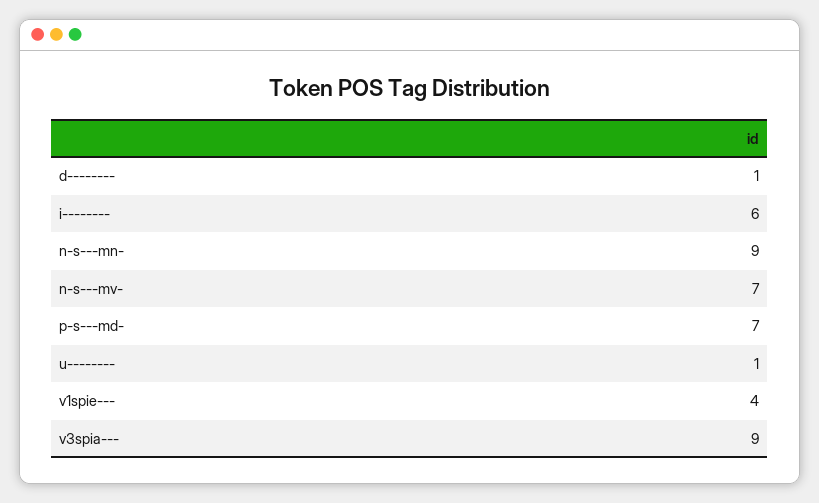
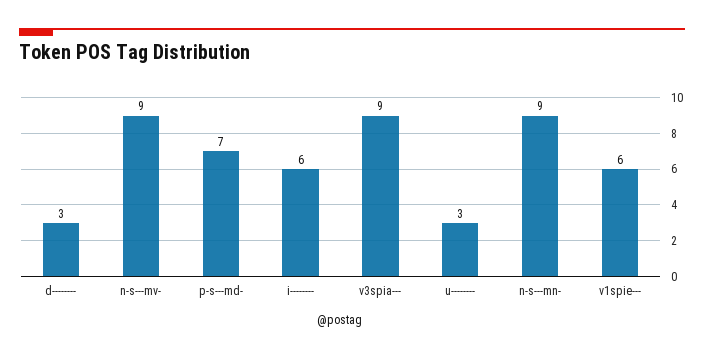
d--------: 1 -> 3
n-s---mv-: 7 -> 9
u--------: 1 -> 3
v1spie---: 4 -> 6

